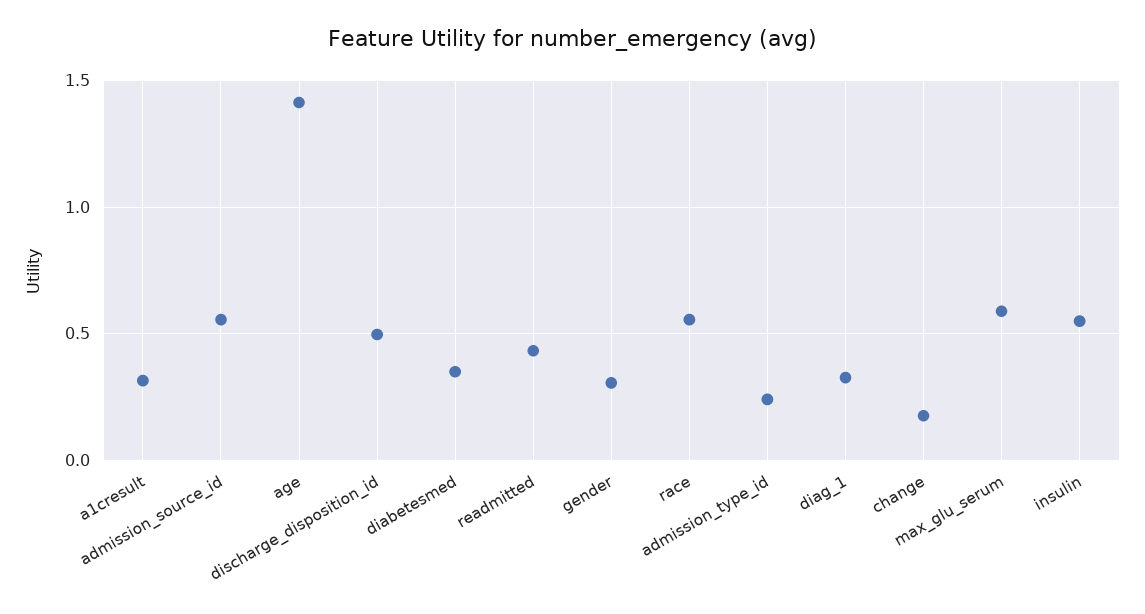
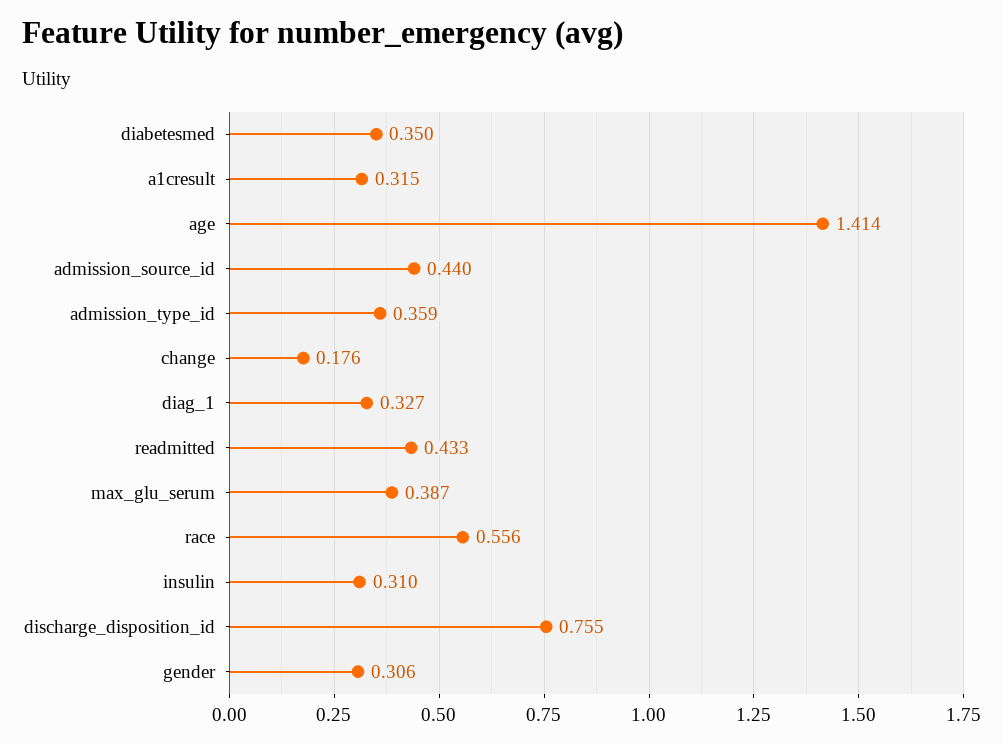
admission_source_id: 0.55 -> 0.44
discharge_disposition_id: 0.5 -> 0.755
admission_type_id: 0.25 -> 0.359
max_glu_serum: 0.6 -> 0.387
insulin: 0.55 -> 0.31

